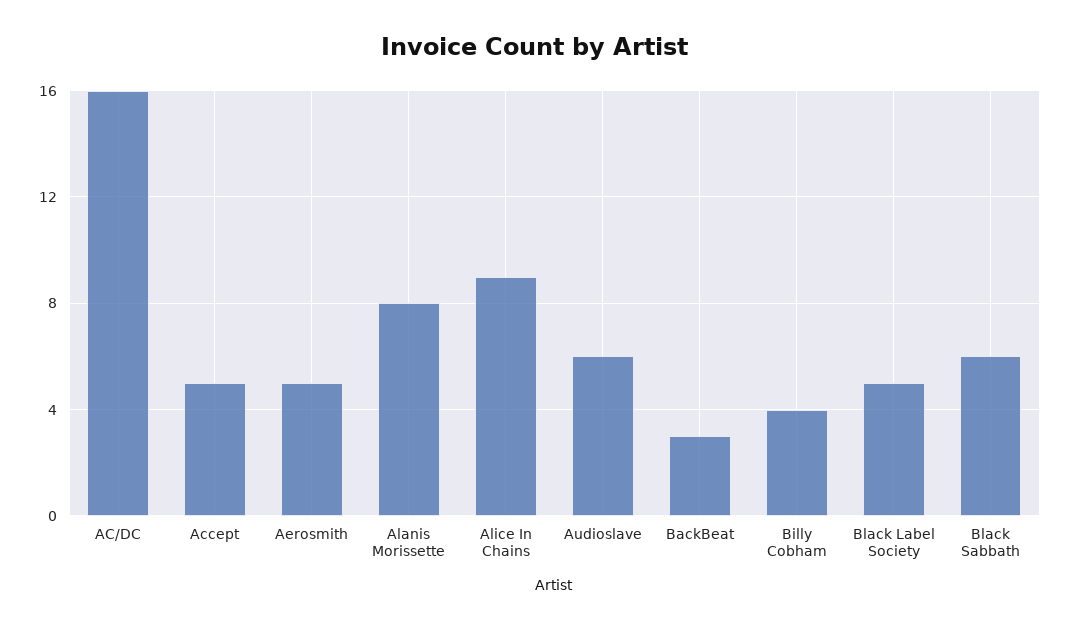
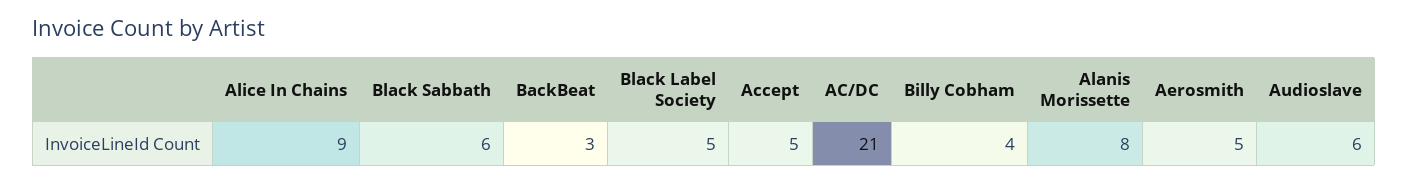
AC/DC: 16 -> 21

